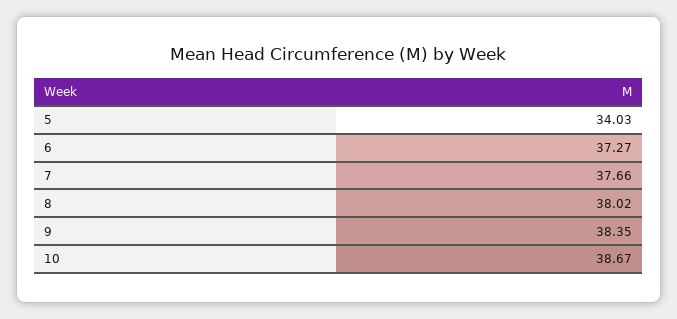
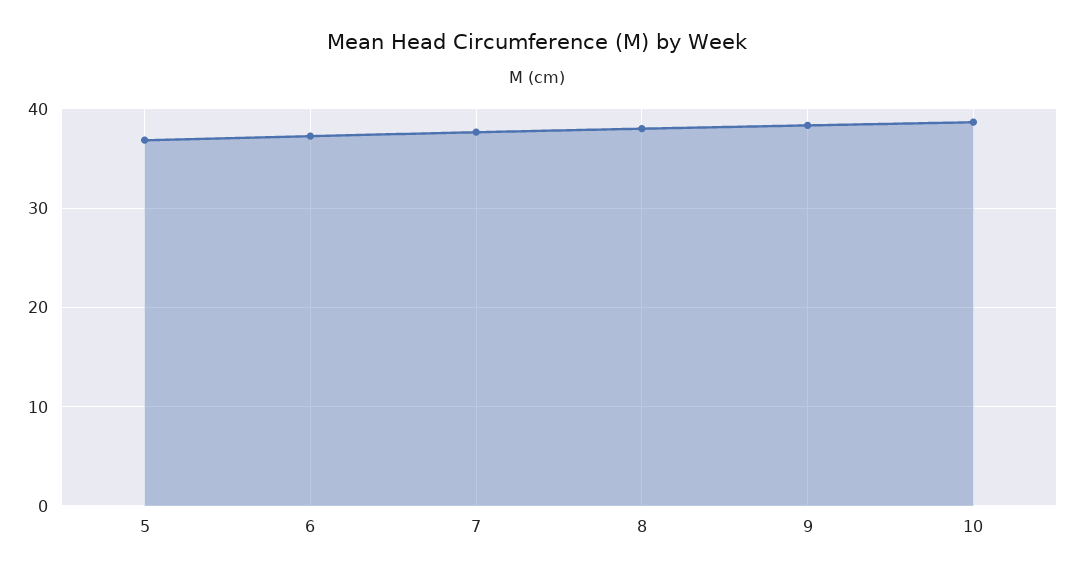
5: 34.03 -> 37

